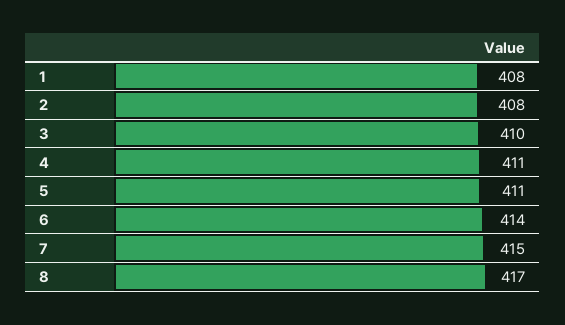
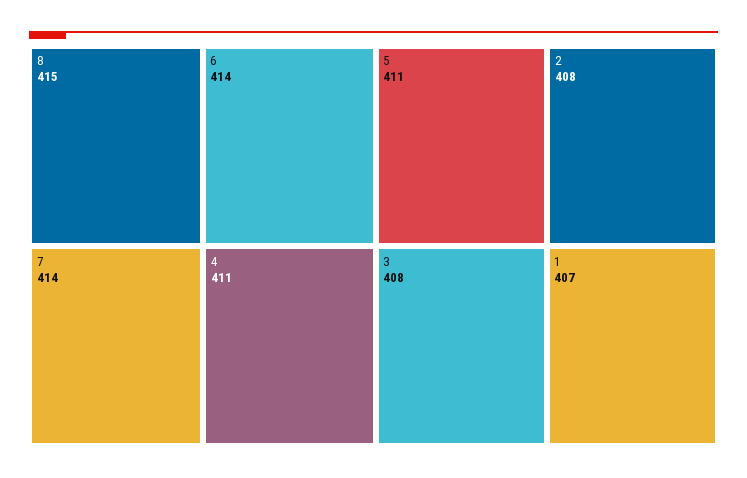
1: 408 -> 407
3: 410 -> 408
7: 415 -> 414
8: 417 -> 415

